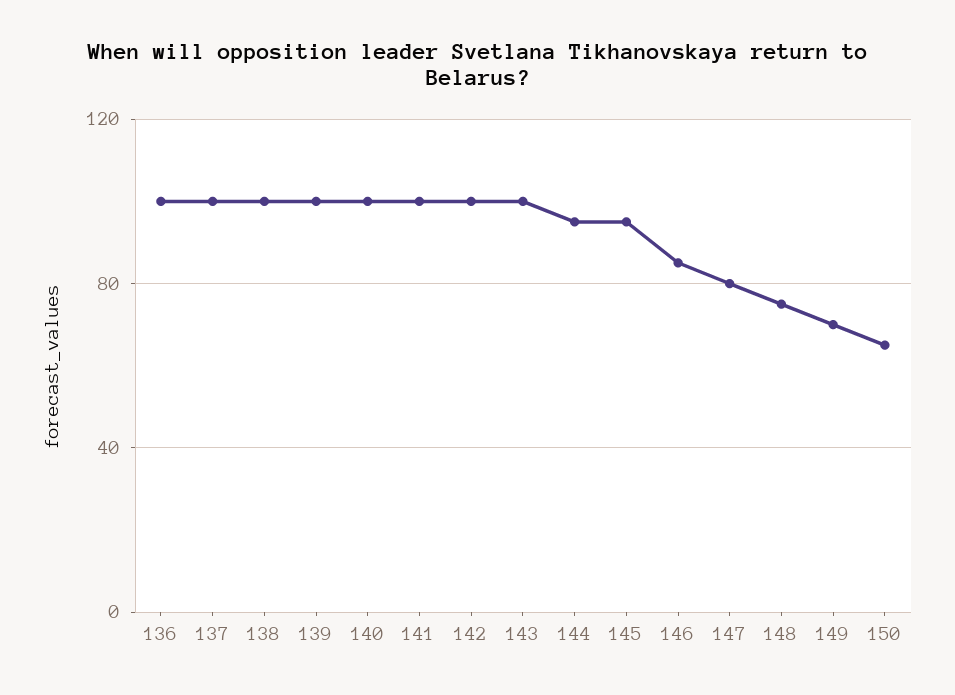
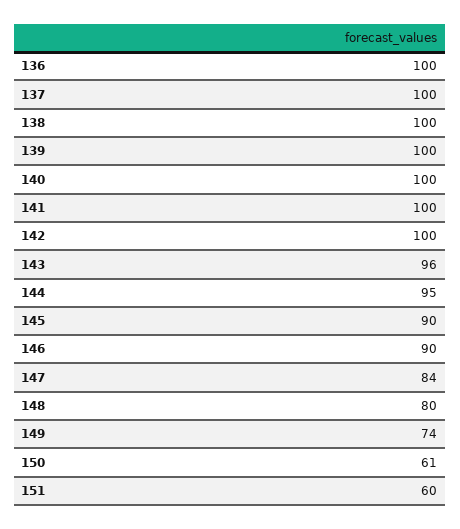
143: 100 -> 96
145: 95 -> 90
146: 85 -> 90
147: 80 -> 84
148: 75 -> 80
149: 70 -> 74
150: 65 -> 61
151: none -> 60

